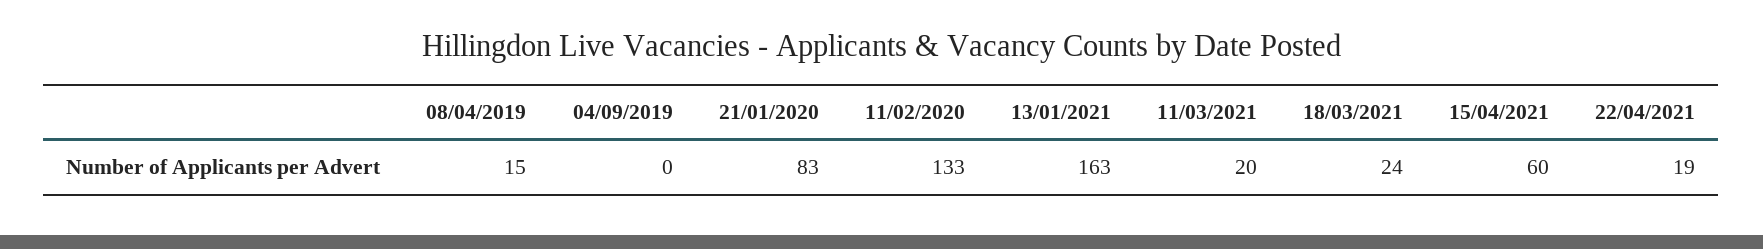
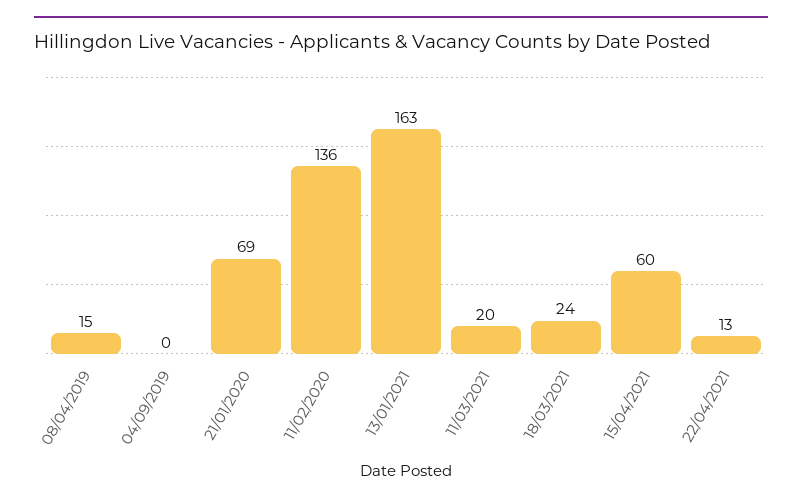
21/01/2020: 83 -> 69
11/02/2020: 133 -> 136
22/04/2021: 19 -> 13

